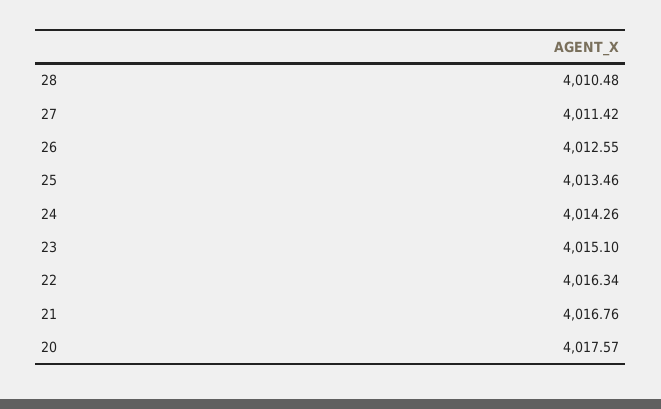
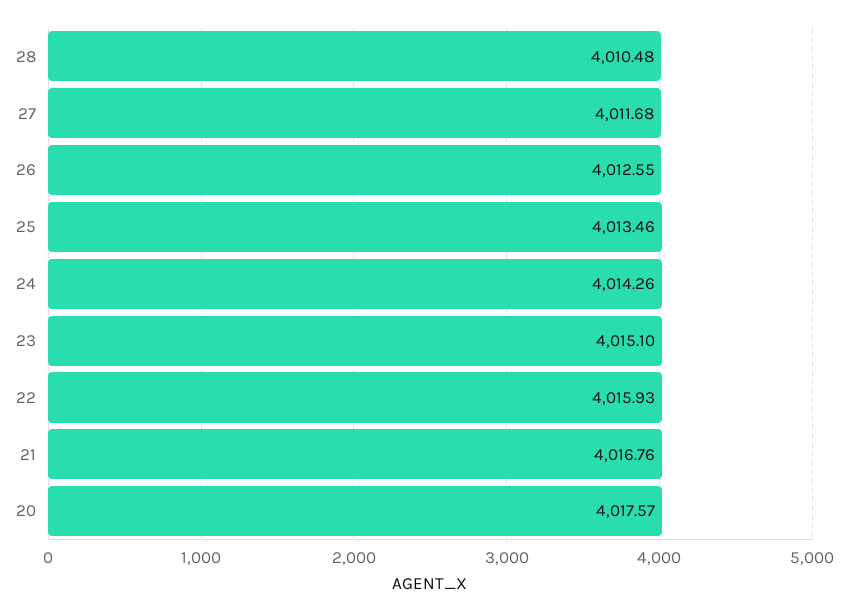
27: 4011.42 -> 4011.68
22: 4016.34 -> 4015.93

